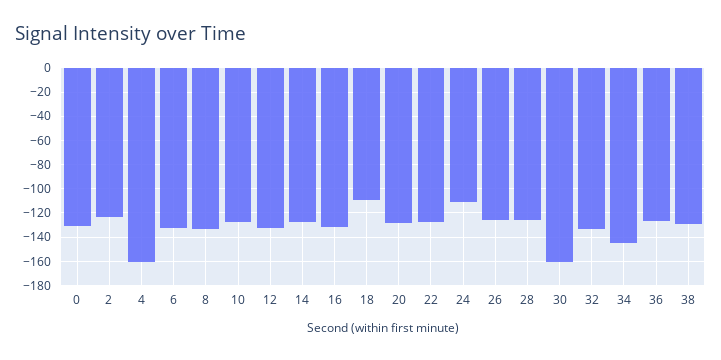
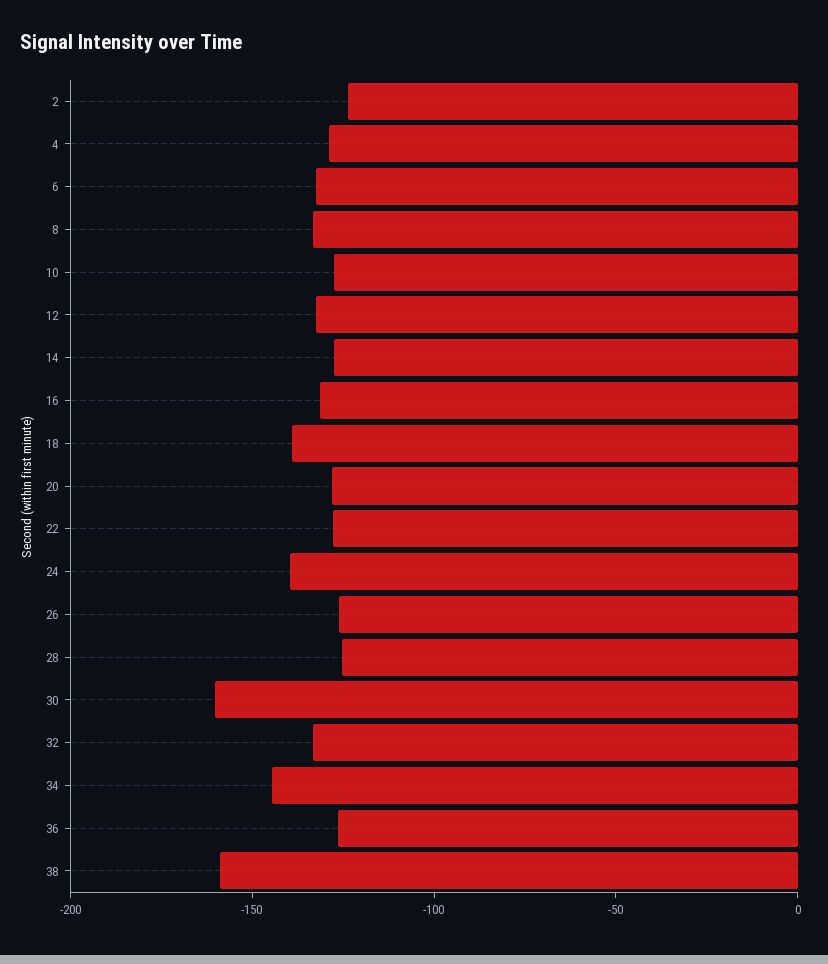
0: -130 -> none
4: -160 -> -130
18: -110 -> -140
24: -110 -> -140
38: -130 -> -160

